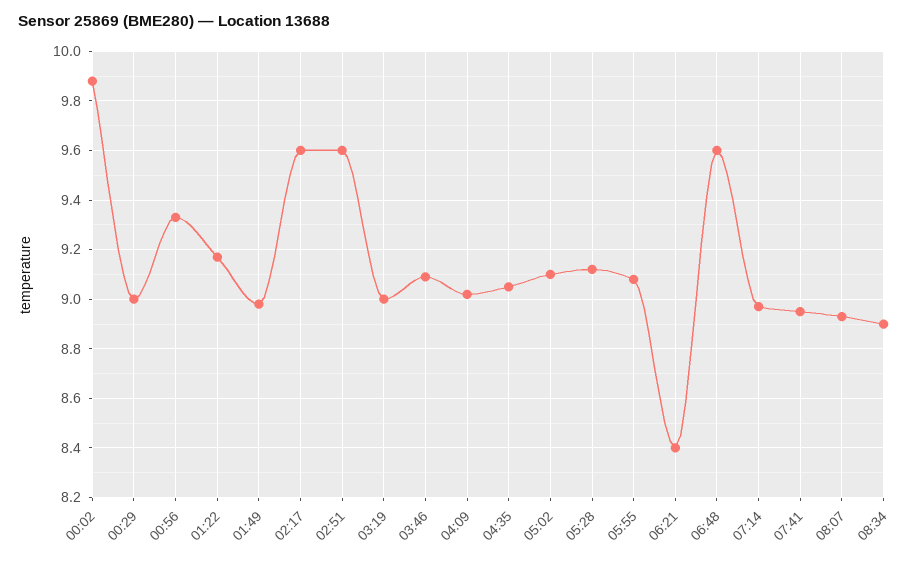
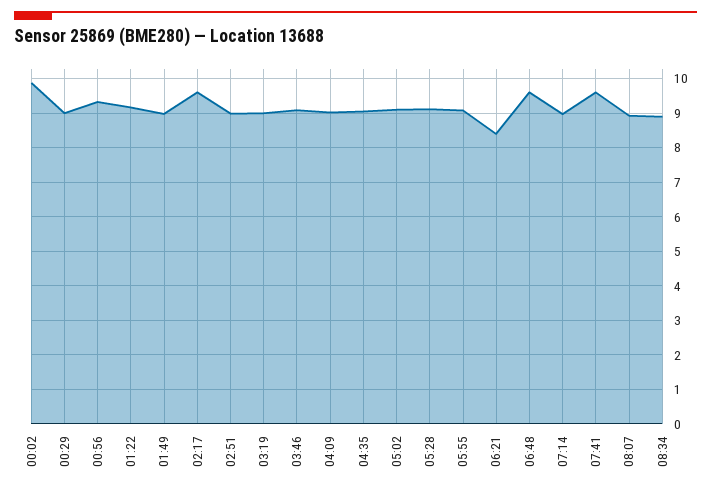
02:51: 9.6 -> 9
07:41: 8.95 -> 9.6

